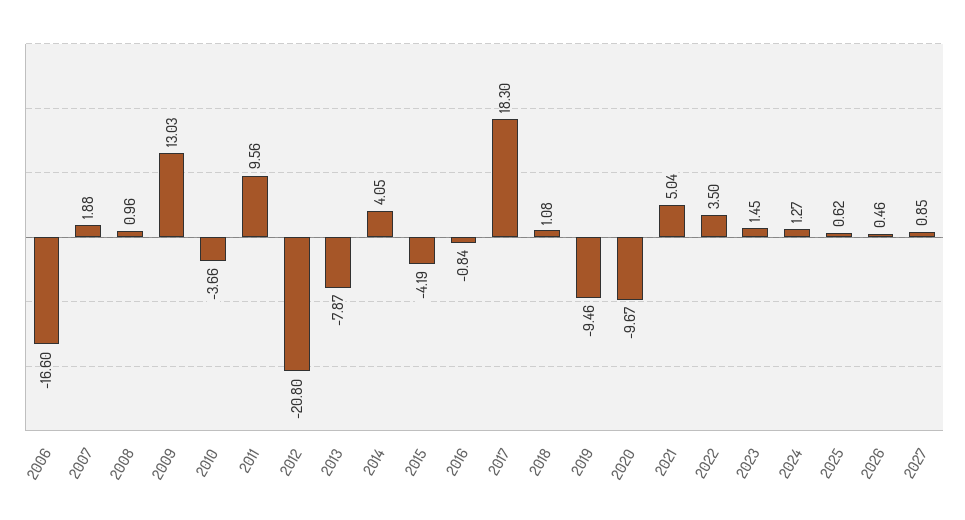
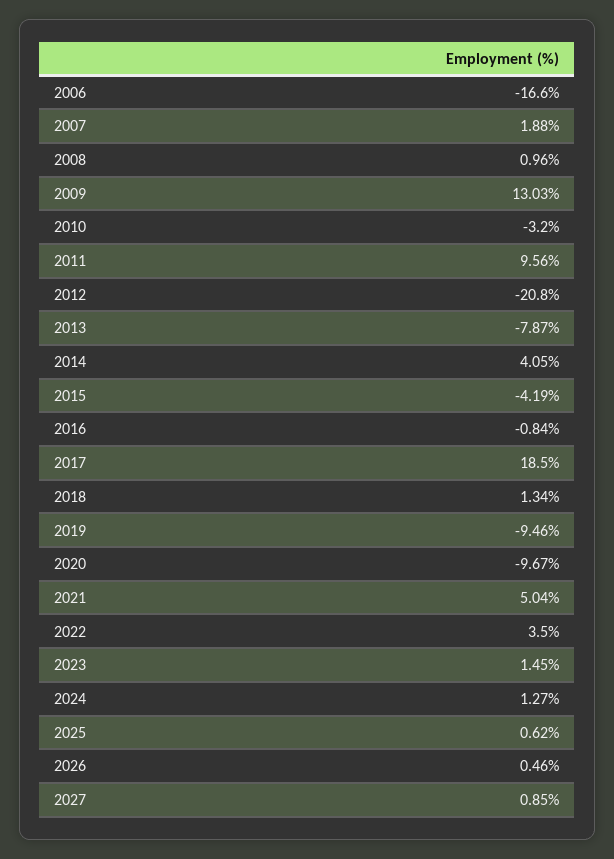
2010: -3.66 -> -3.2
2017: 18.3 -> 18.5
2018: 1.08 -> 1.34

